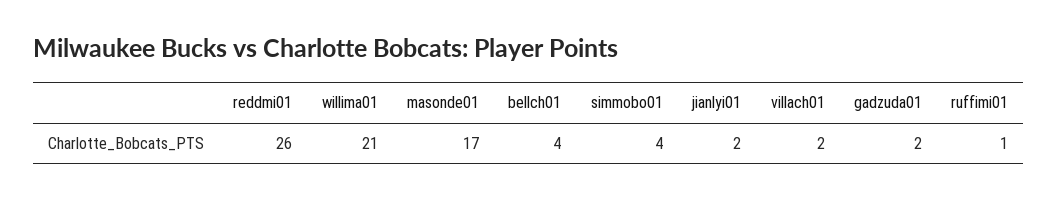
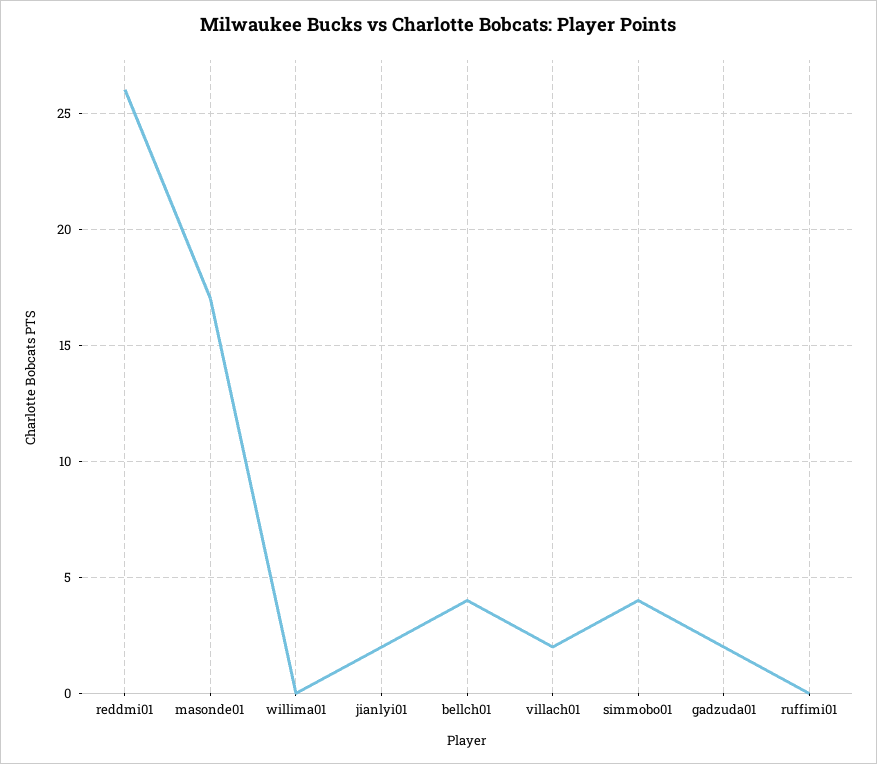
willima01: 21 -> 0
ruffimi01: 1 -> 0

